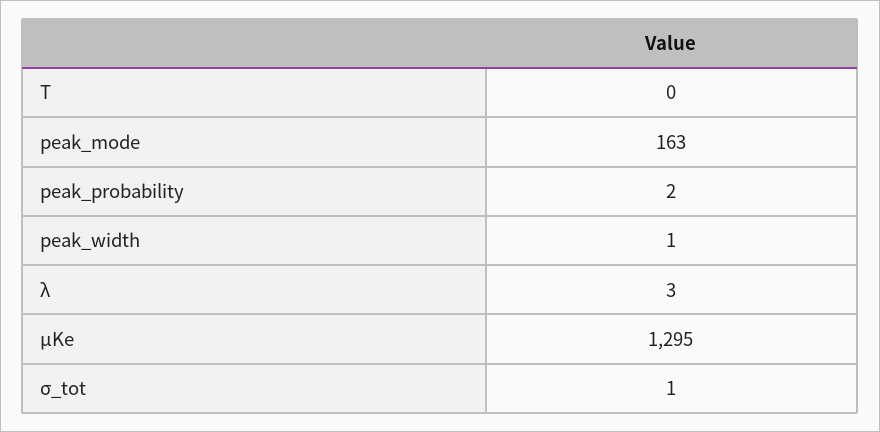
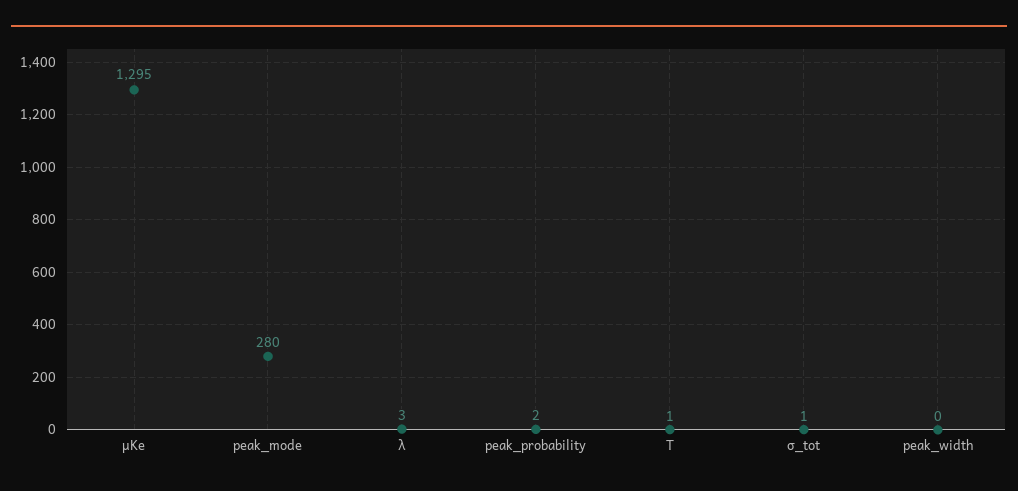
T: 0 -> 1
peak_mode: 163 -> 280
peak_width: 1 -> 0

